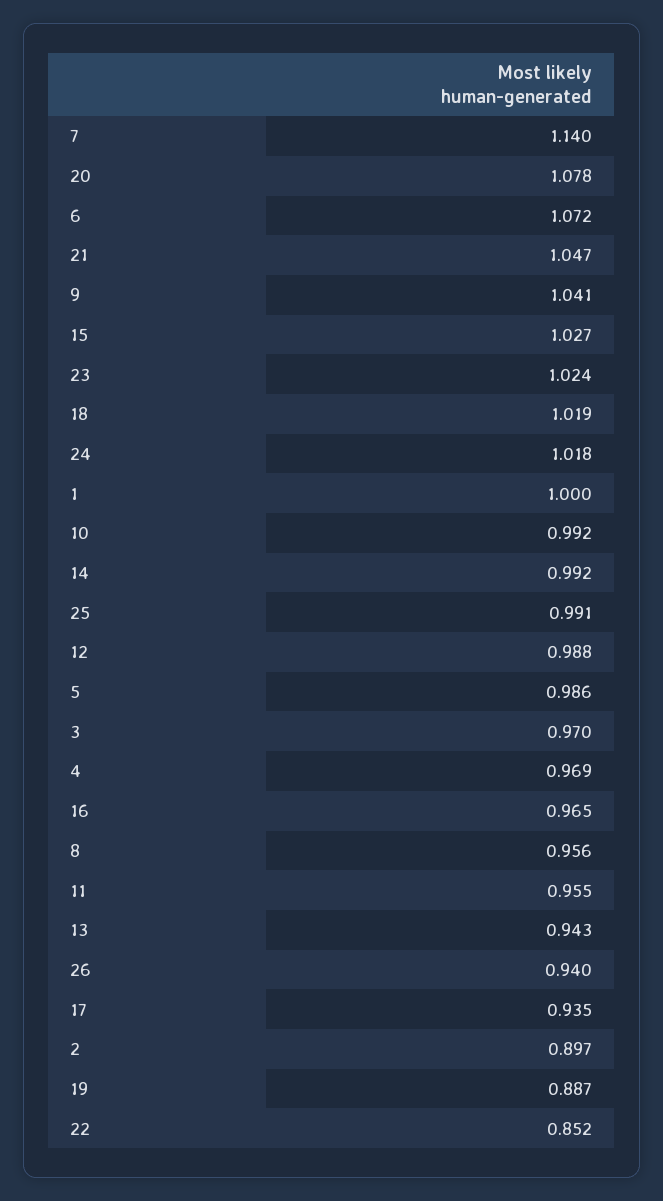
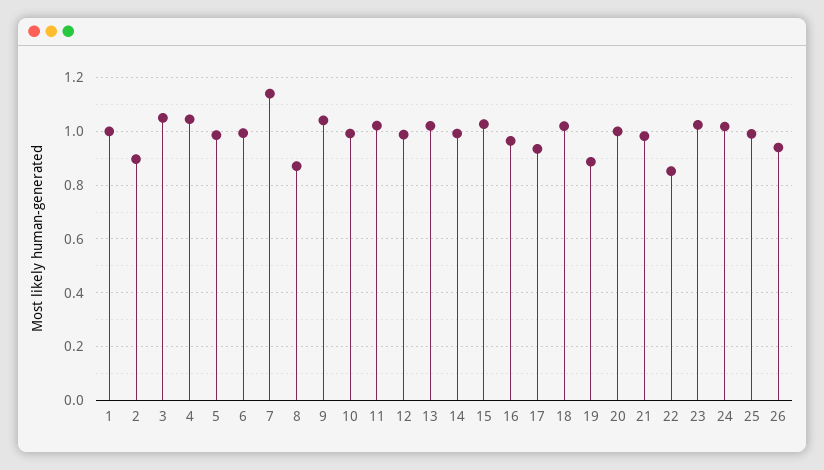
20: 1.078 -> 1
6: 1.072 -> 1
21: 1.047 -> 0.975
3: 0.97 -> 1.05
4: 0.969 -> 1.05
8: 0.956 -> 0.875
11: 0.955 -> 1.025
13: 0.943 -> 1.025

